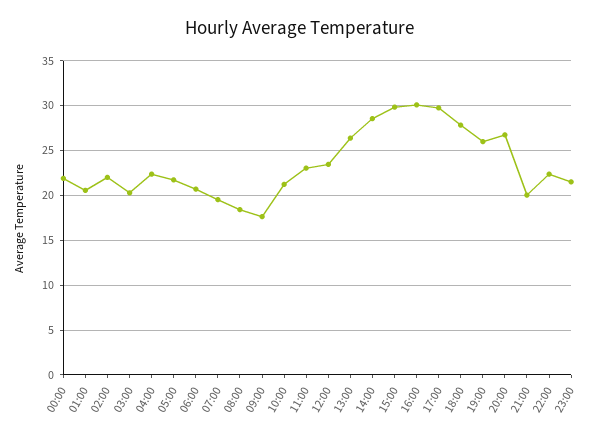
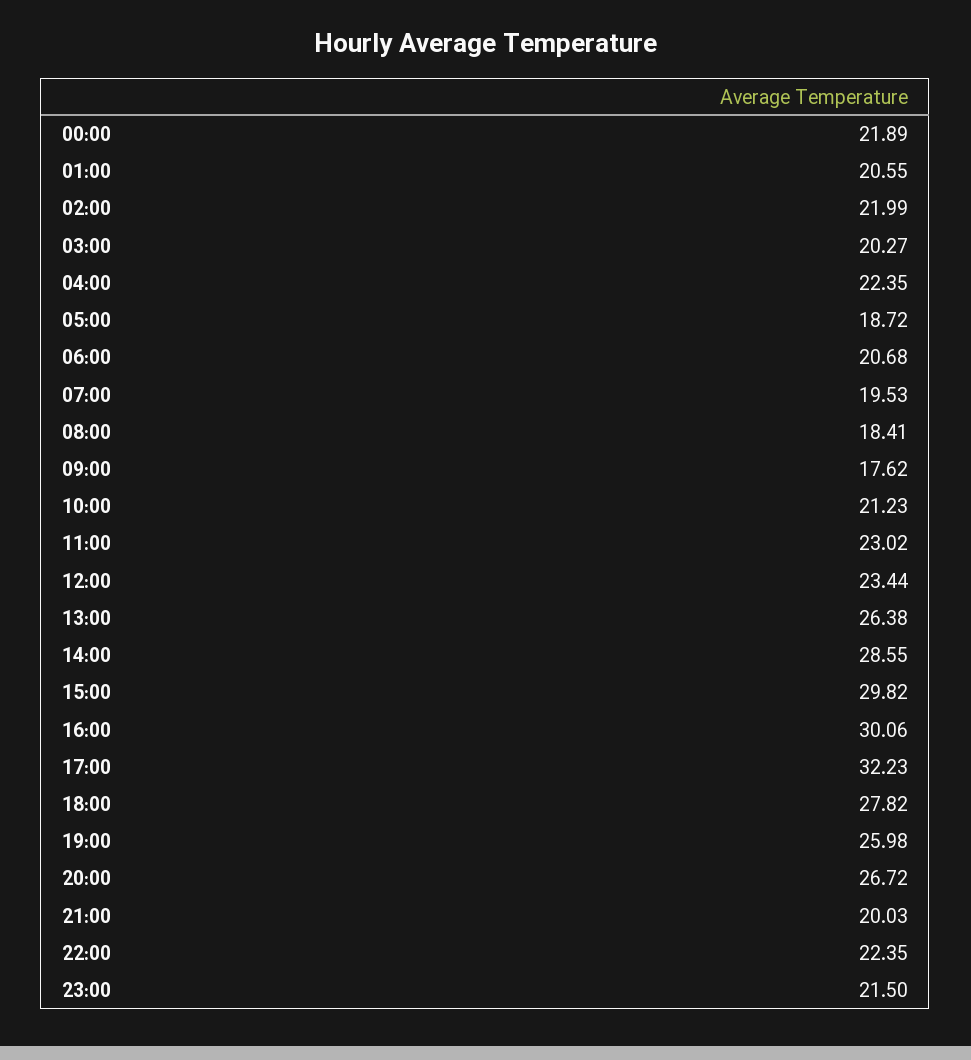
05:00: 22 -> 18.72
17:00: 30 -> 32.23

